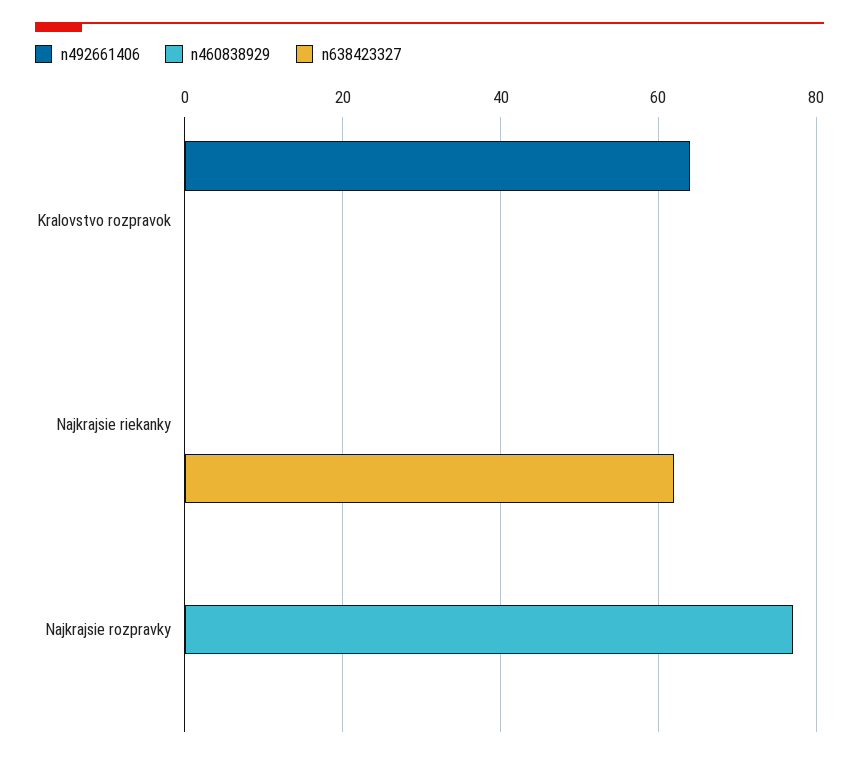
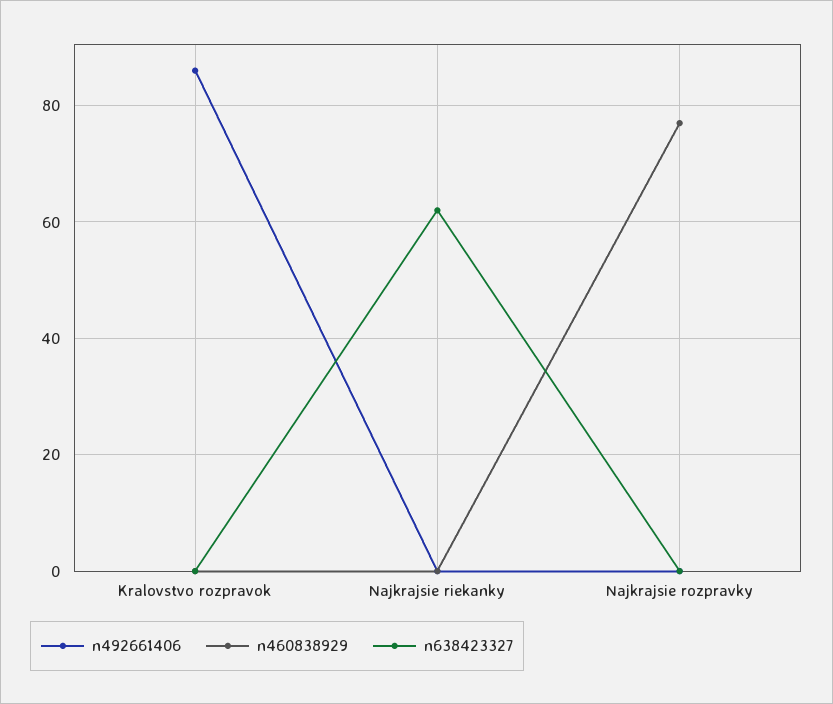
n492661406, Kralovstvo rozpravok: 65 -> 85

